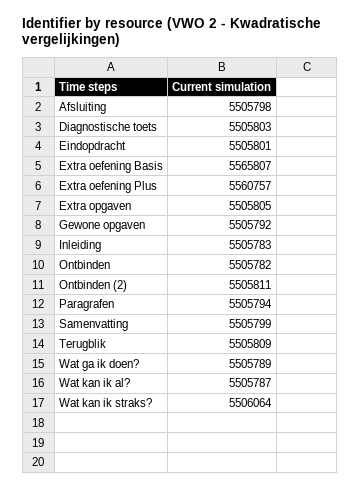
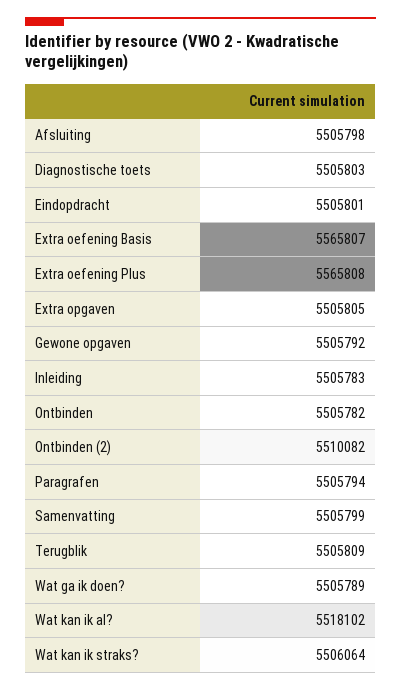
Extra oefening Plus: 5560757 -> 5565808
Ontbinden (2): 5505811 -> 5510082
Wat kan ik al?: 5505787 -> 5518102

